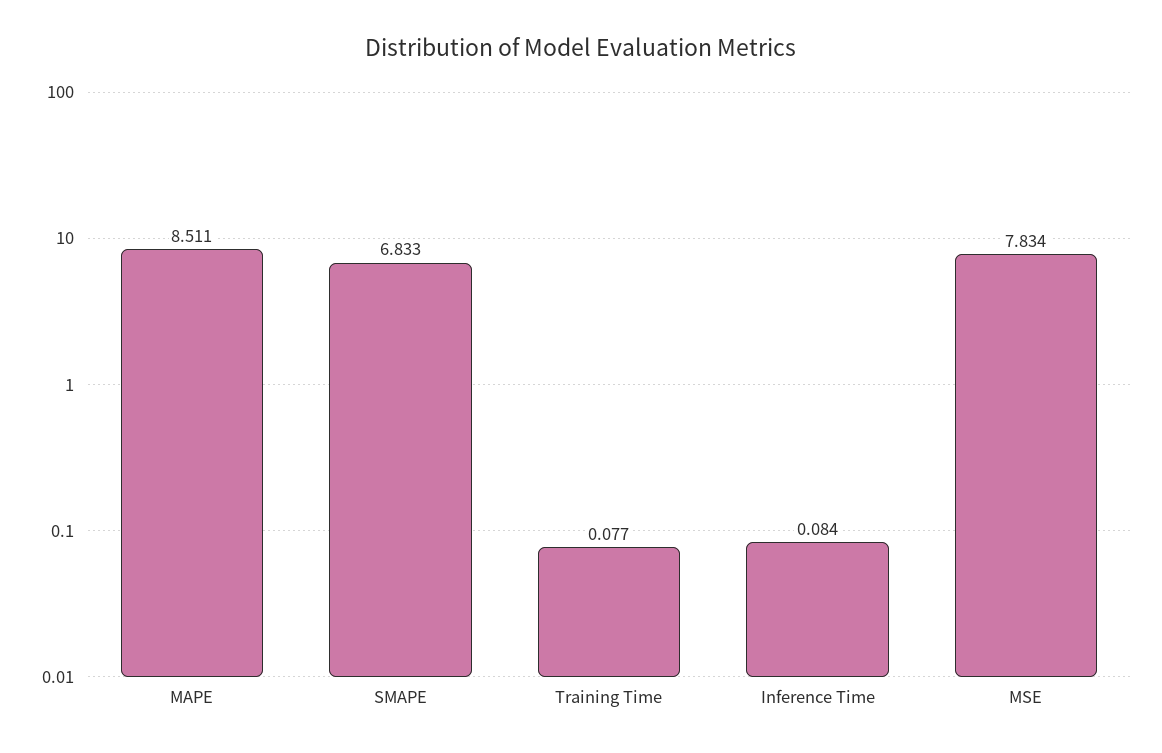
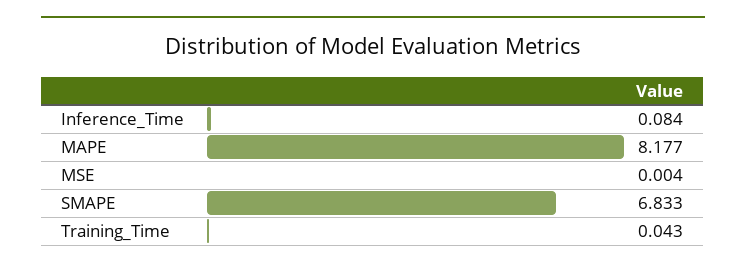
MAPE: 8.511 -> 8.177
Training Time: 0.077 -> 0.043
MSE: 7.834 -> 0.004

